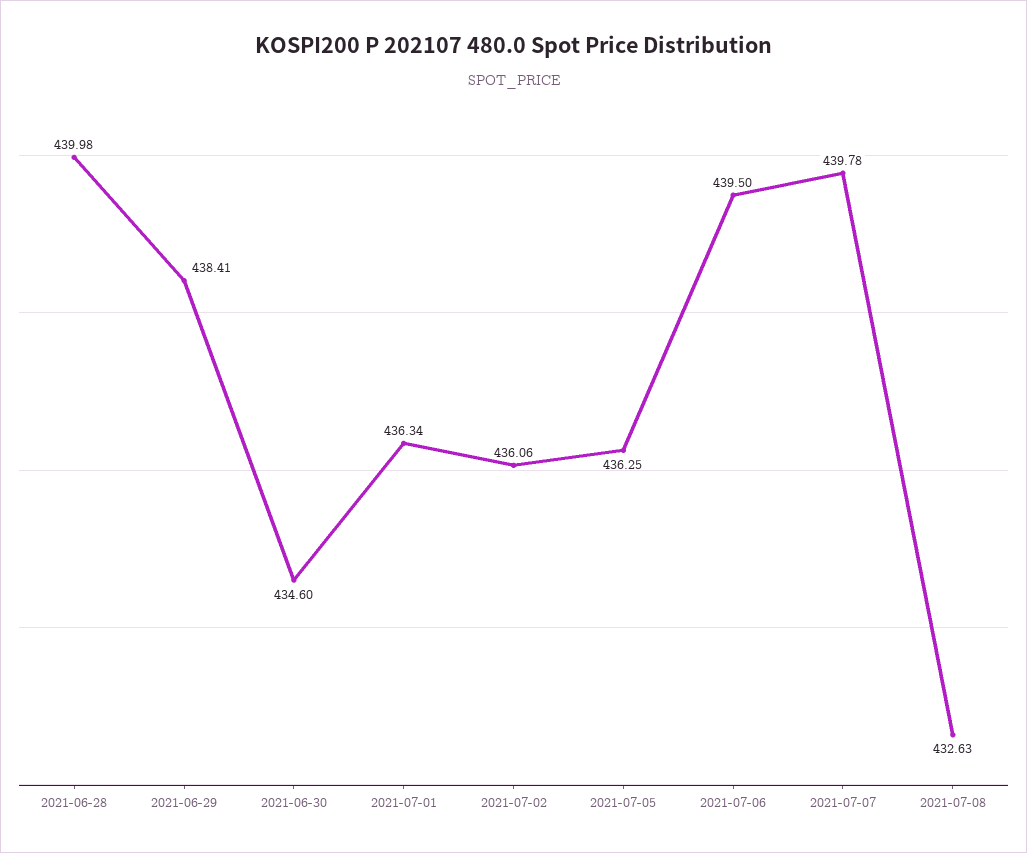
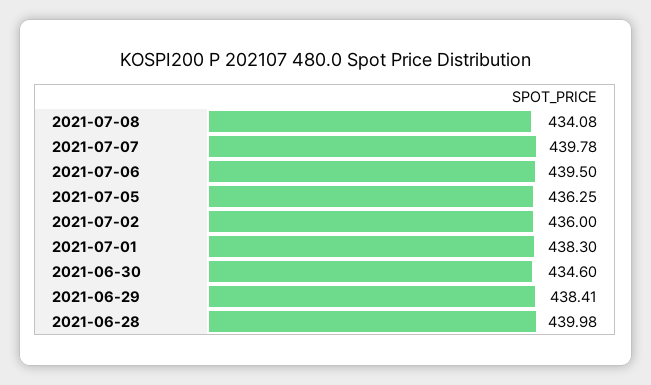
2021-07-01: 436.34 -> 438.3
2021-07-02: 436.06 -> 436
2021-07-08: 432.63 -> 434.08

